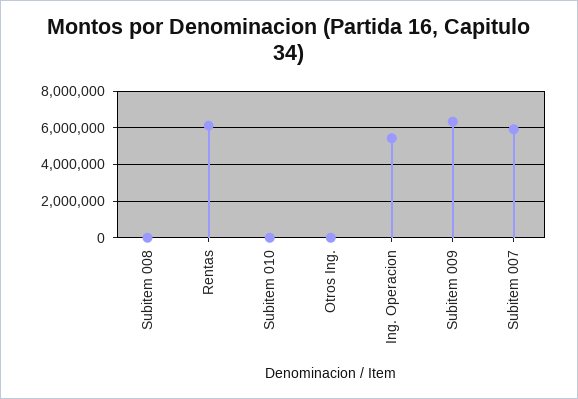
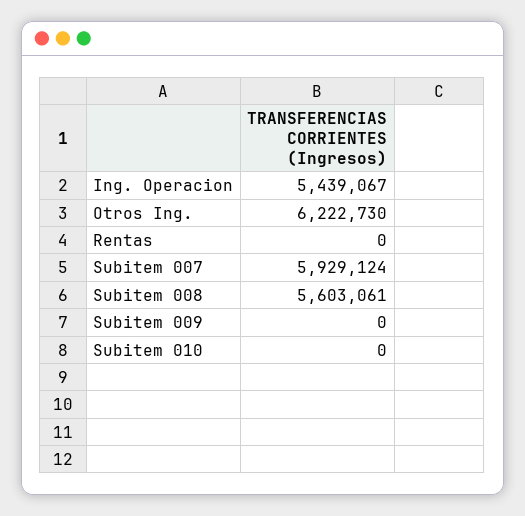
Subitem 008: 0 -> 5603061
Rentas: 6000000 -> 0
Otros Ing.: 0 -> 6222730
Subitem 009: 6500000 -> 0

